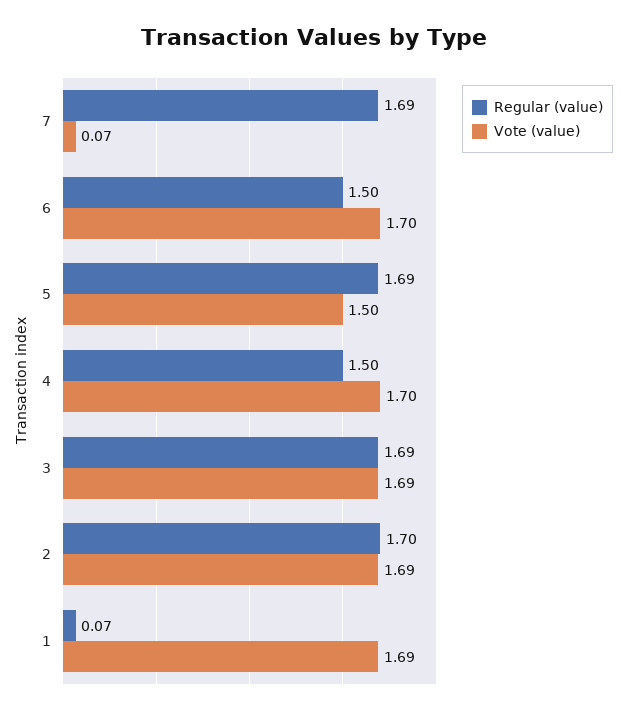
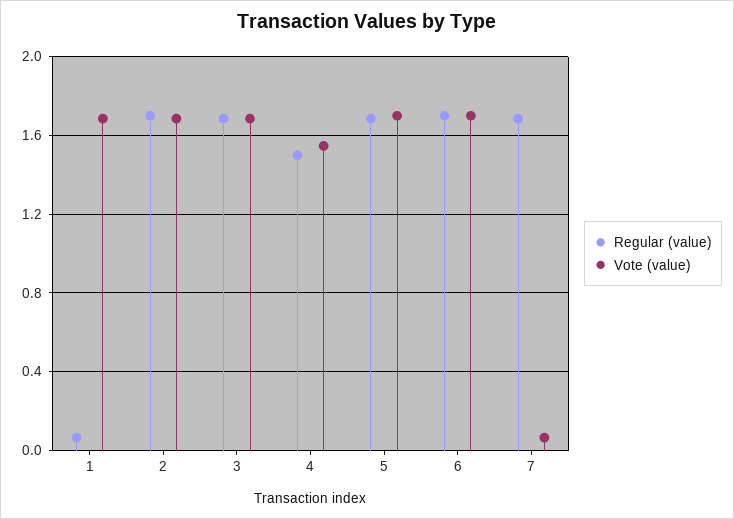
Regular (value), 6: 1.5 -> 1.7
Vote (value), 5: 1.5 -> 1.7
Vote (value), 4: 1.7 -> 1.55

